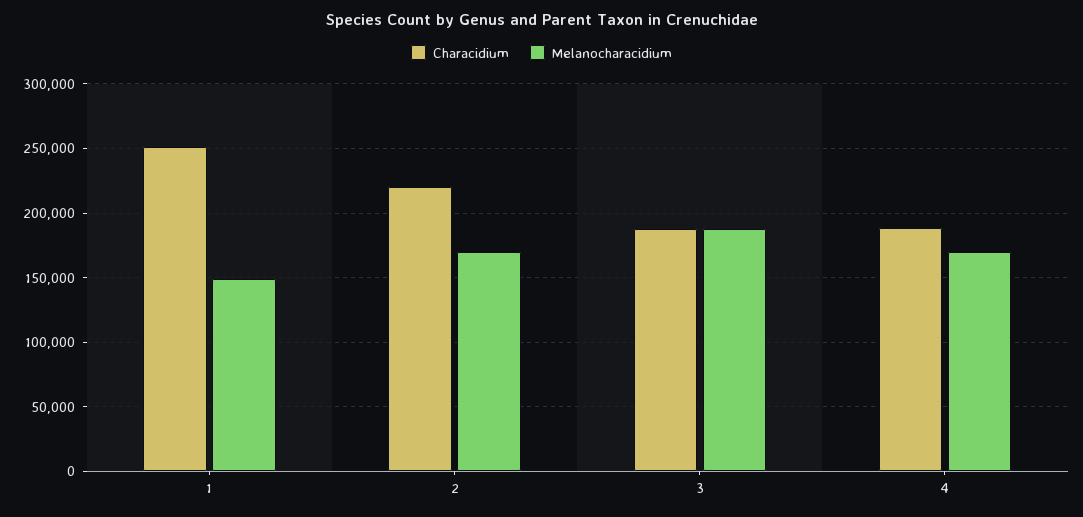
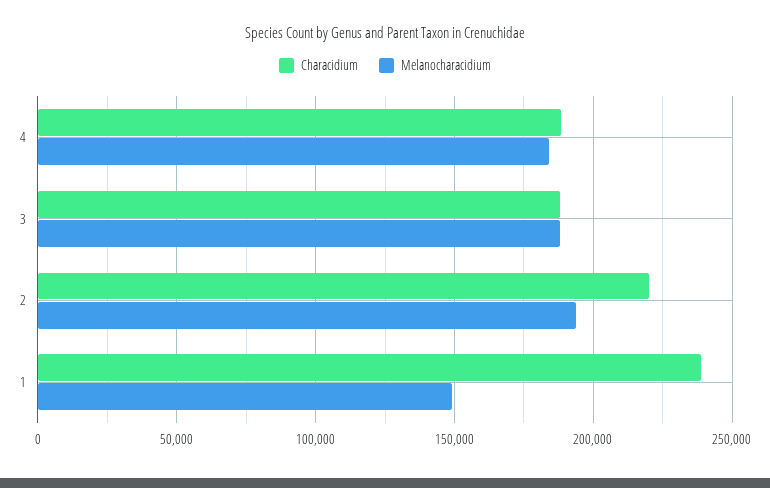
Characidium, 1: 250000 -> 240000
Melanocharacidium, 2: 170000 -> 195000
Melanocharacidium, 4: 170000 -> 185000

